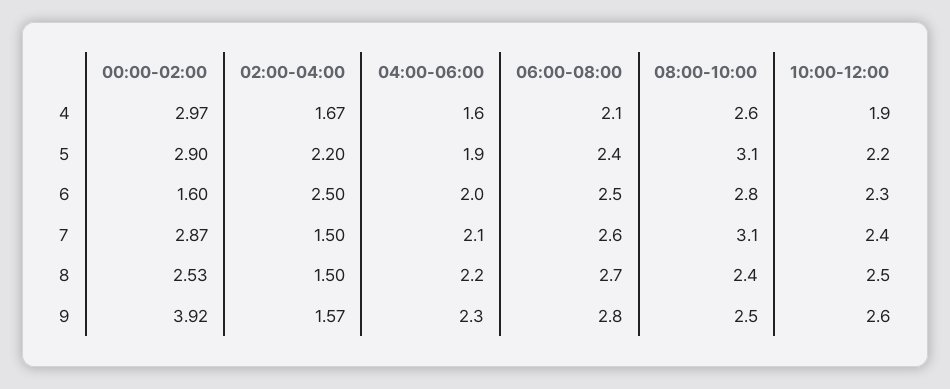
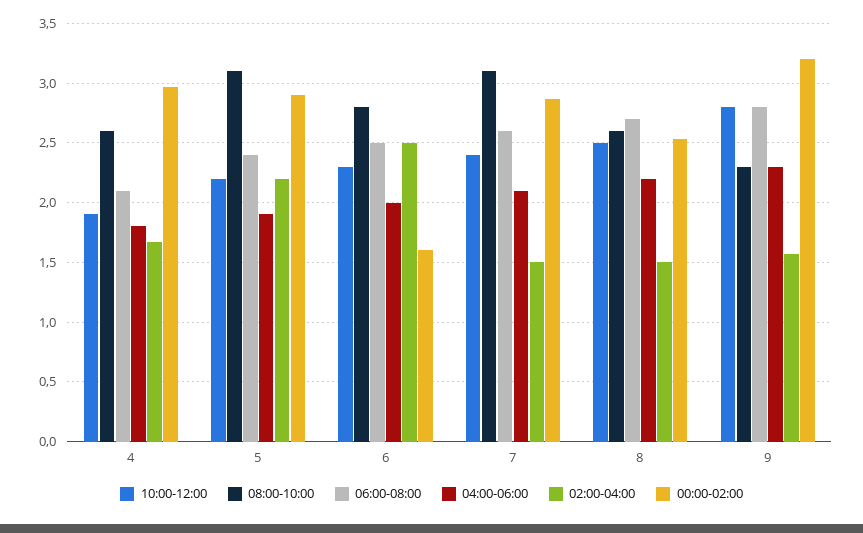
04:00-06:00, 4: 1.6 -> 1.8
08:00-10:00, 8: 2.4 -> 2.6
00:00-02:00, 9: 3.92 -> 3.2
08:00-10:00, 9: 2.5 -> 2.3
10:00-12:00, 9: 2.6 -> 2.8

